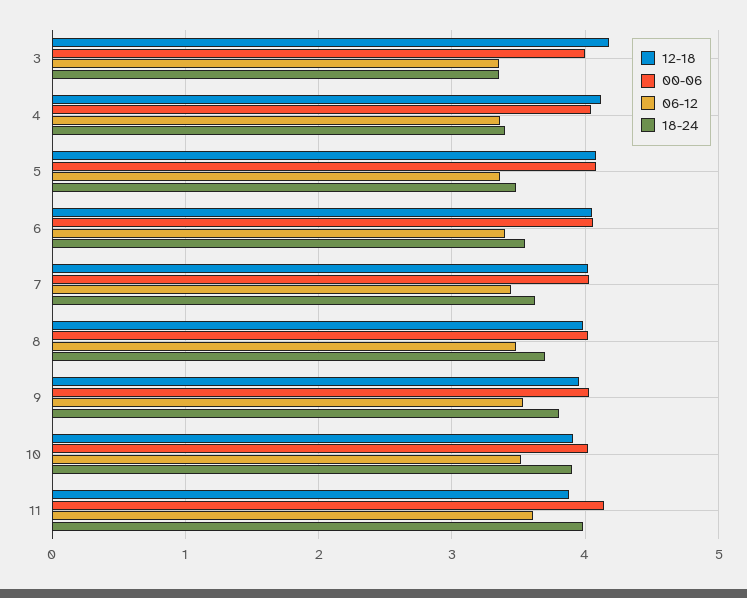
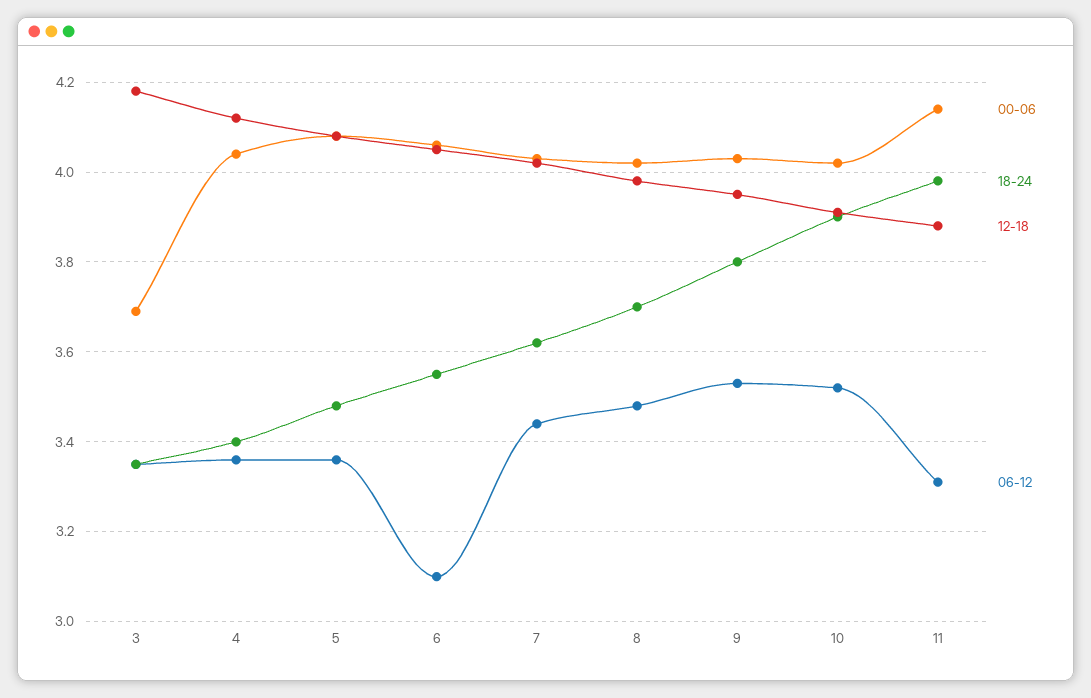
00-06, 3: 4 -> 3.7
06-12, 6: 3.4 -> 3.1
06-12, 11: 3.6 -> 3.3

